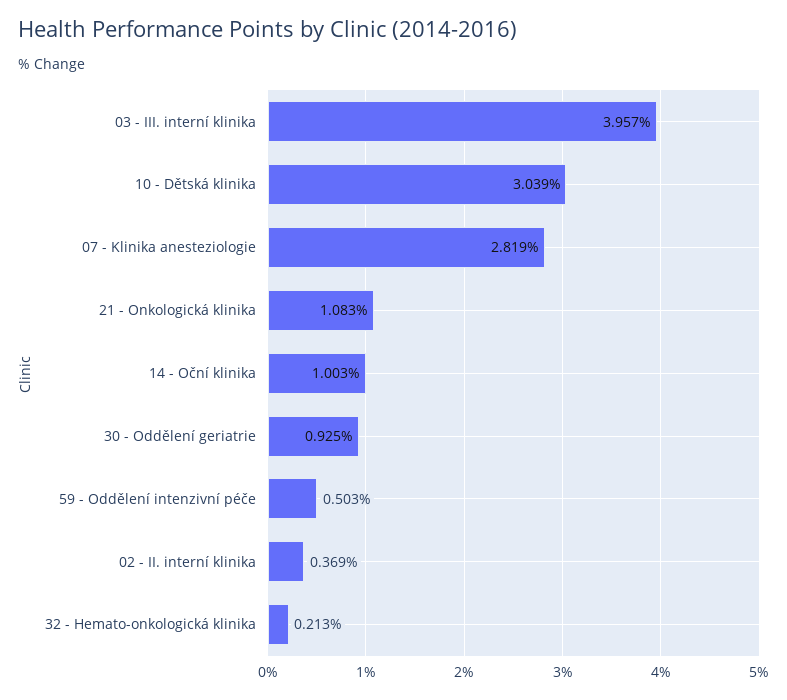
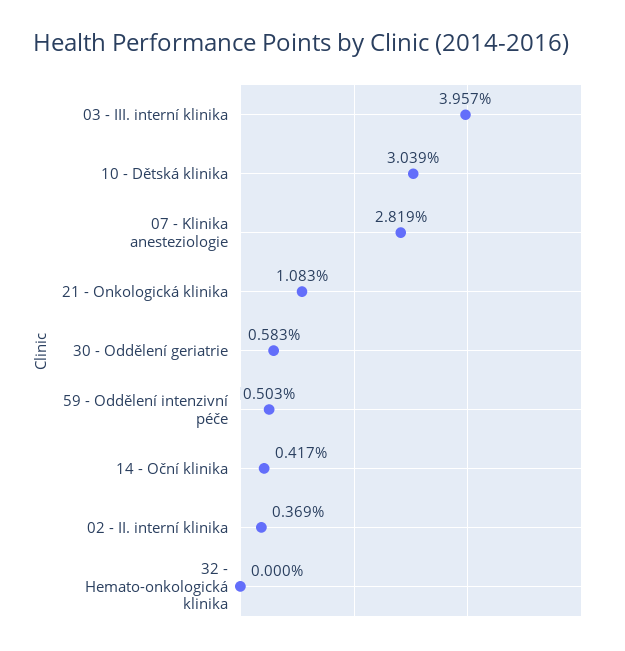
14 - Oční klinika: 1.003 -> 0.417
30 - Oddělení geriatrie: 0.925 -> 0.583
32 - Hemato-onkologická klinika: 0.213 -> 0

